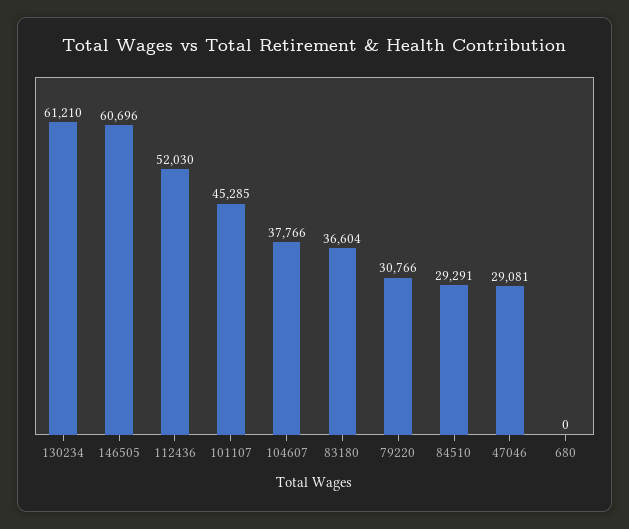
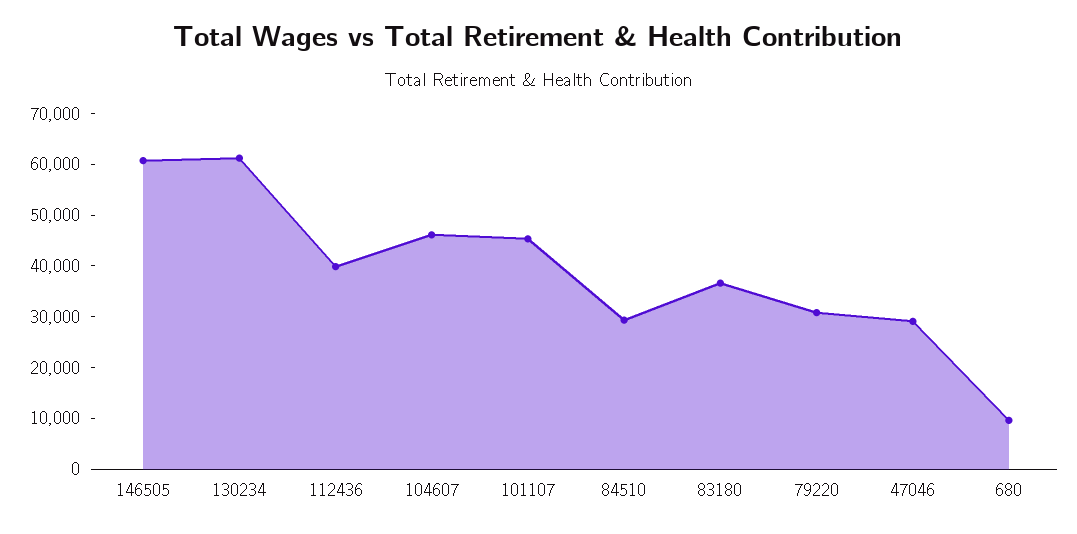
112436: 52030 -> 40000
104607: 37766 -> 46000
680: 0 -> 10000

